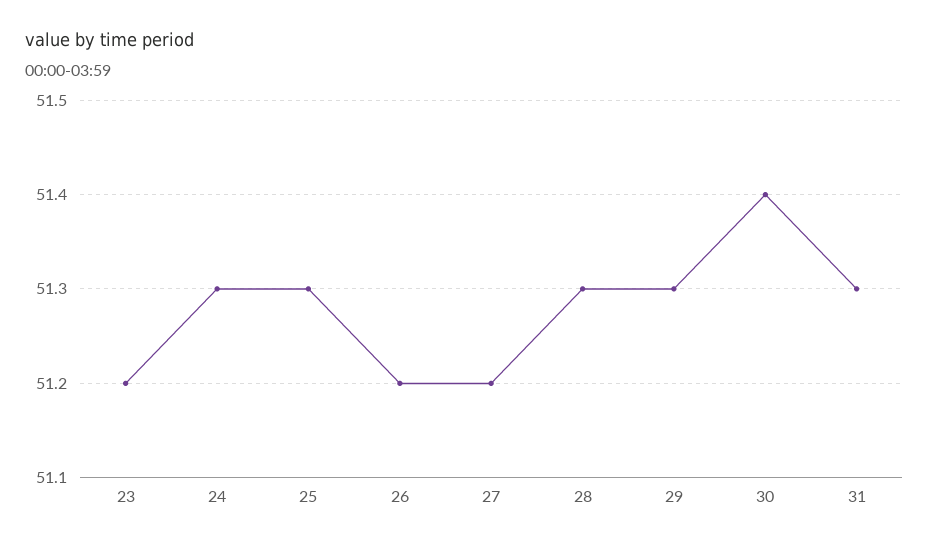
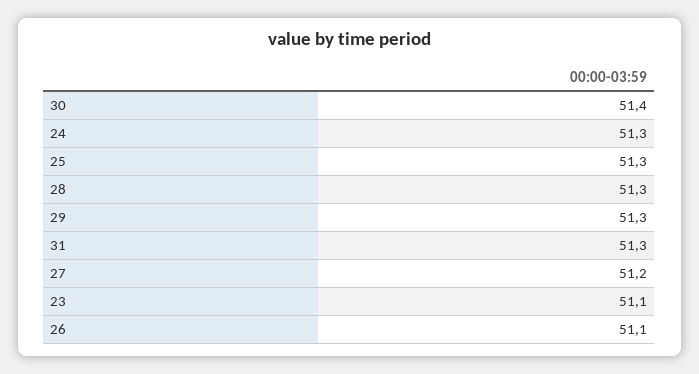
23: 51.2 -> 51.1
26: 51.2 -> 51.1

